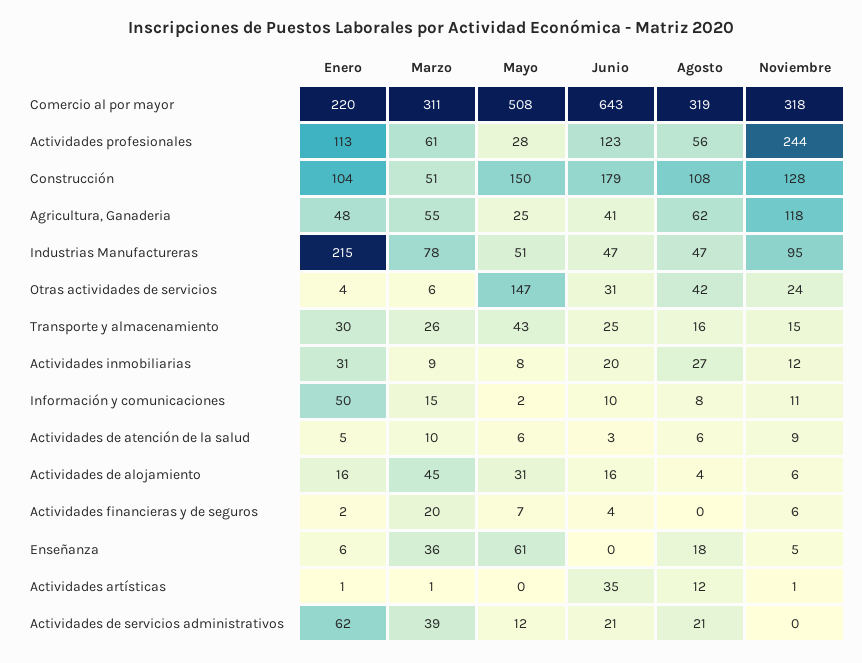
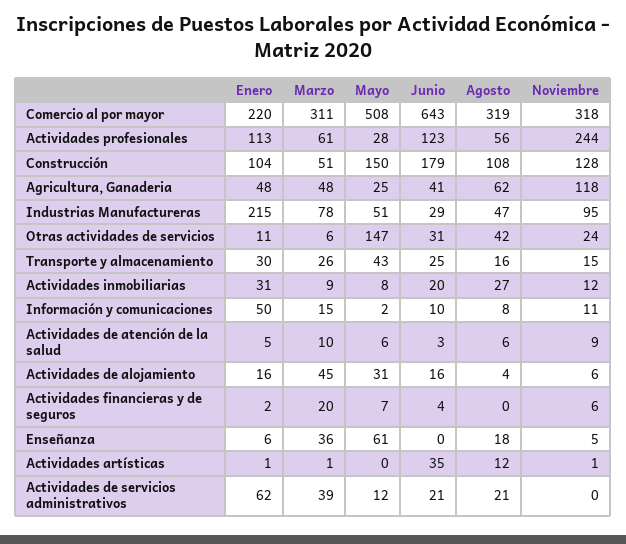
Marzo, Agricultura, Ganaderia: 55 -> 48
Junio, Industrias Manufactureras: 47 -> 29
Enero, Otras actividades de servicios: 4 -> 11

